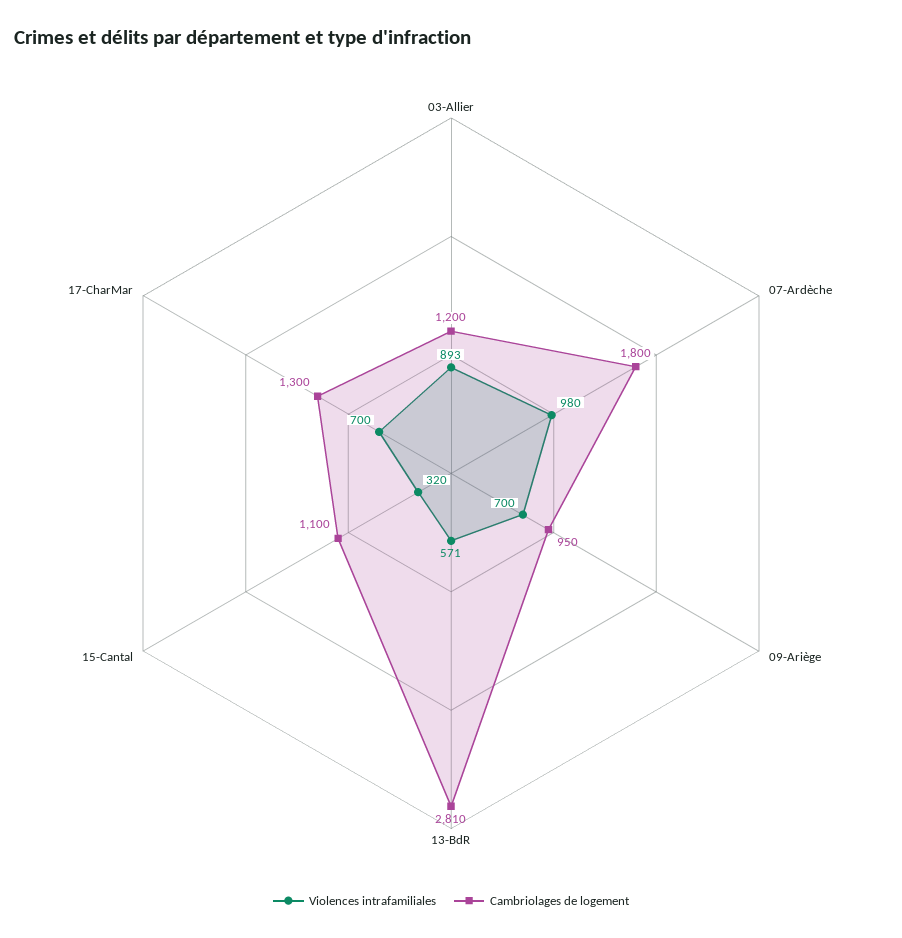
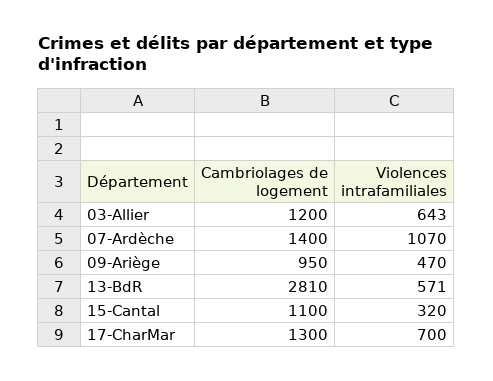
Violences intrafamiliales, 03-Allier: 893 -> 643
Violences intrafamiliales, 07-Ardèche: 980 -> 1070
Cambriolages de logement, 07-Ardèche: 1800 -> 1400
Violences intrafamiliales, 09-Ariège: 700 -> 470

